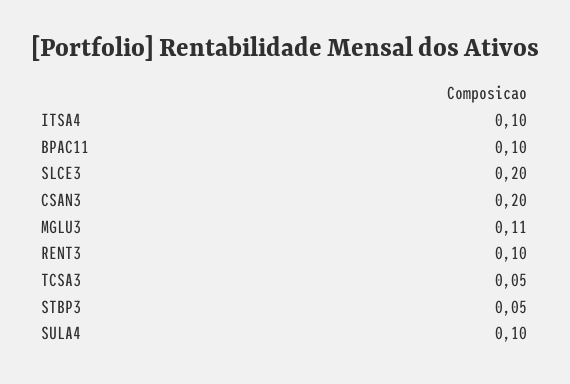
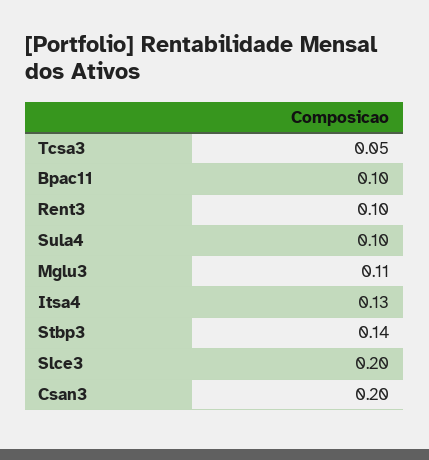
ITSA4: 0.1 -> 0.13
STBP3: 0.05 -> 0.14

